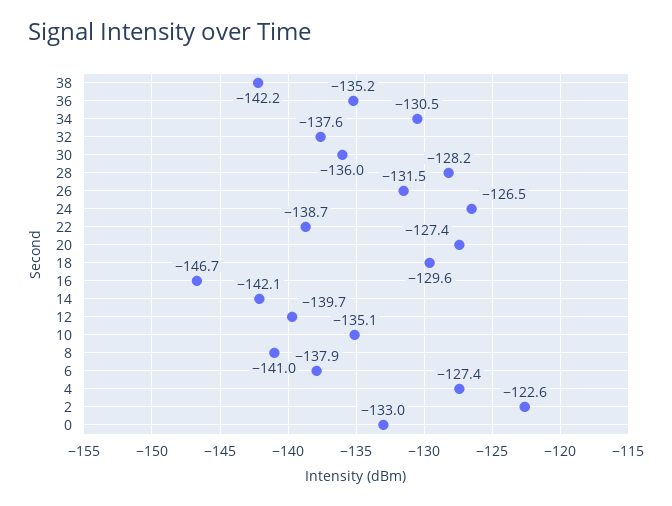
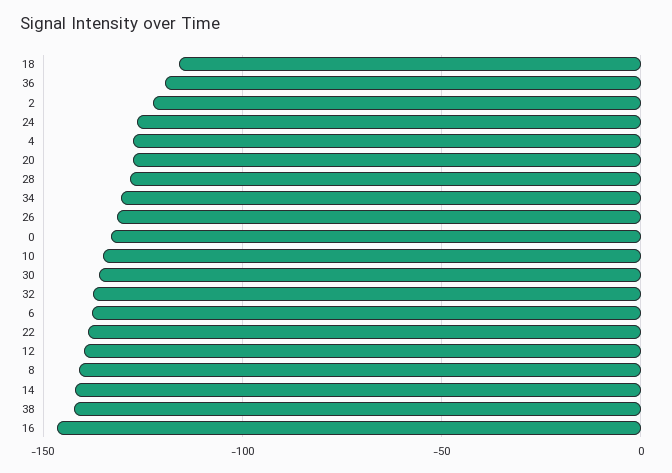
36: -135.2 -> -120
18: -129.6 -> -115

